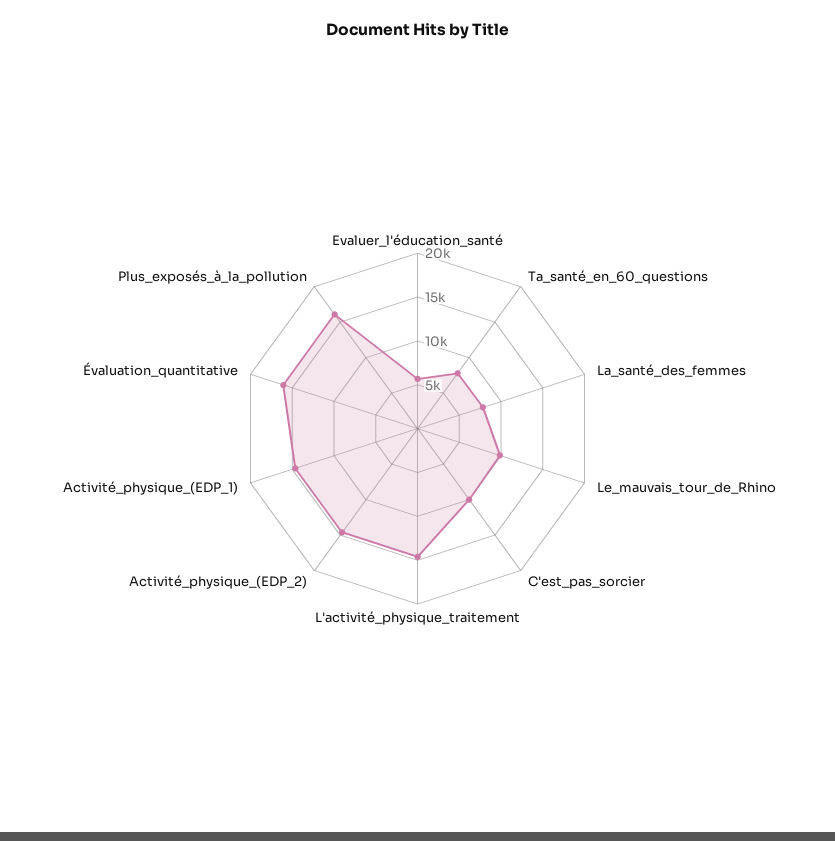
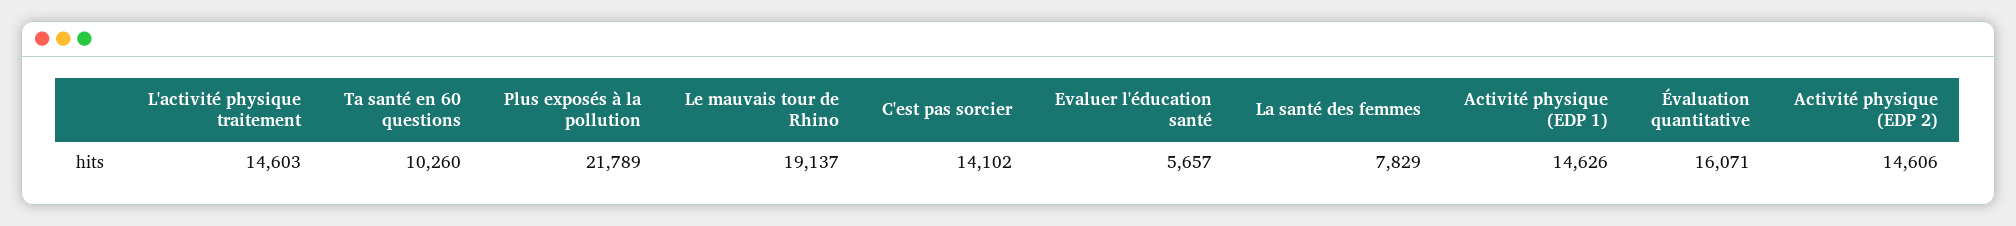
Ta_santé_en_60_questions: 8000 -> 10260
Le_mauvais_tour_de_Rhino: 10000 -> 19137
C'est_pas_sorcier: 10000 -> 14102
Plus_exposés_à_la_pollution: 16000 -> 21789

